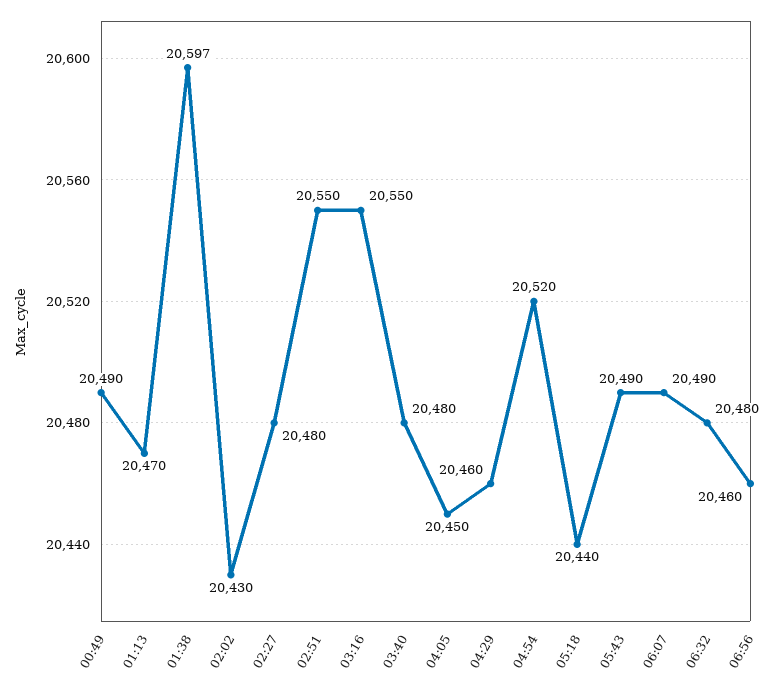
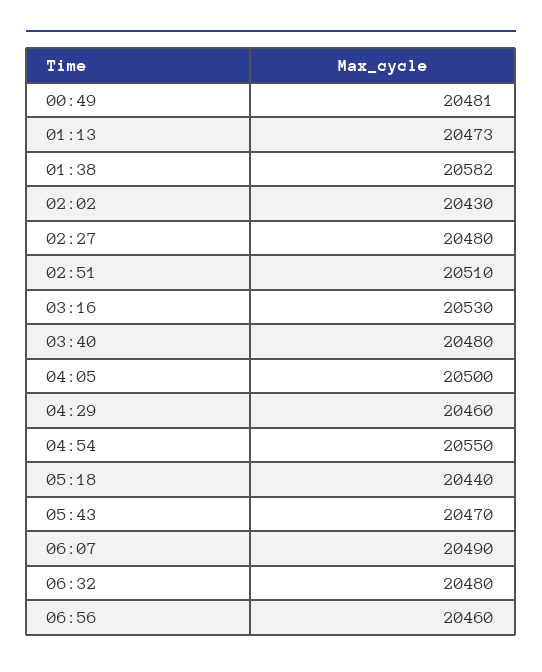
00:49: 20490 -> 20481
01:13: 20470 -> 20473
01:38: 20597 -> 20582
02:51: 20550 -> 20510
03:16: 20550 -> 20530
04:05: 20450 -> 20500
04:54: 20520 -> 20550
05:43: 20490 -> 20470

